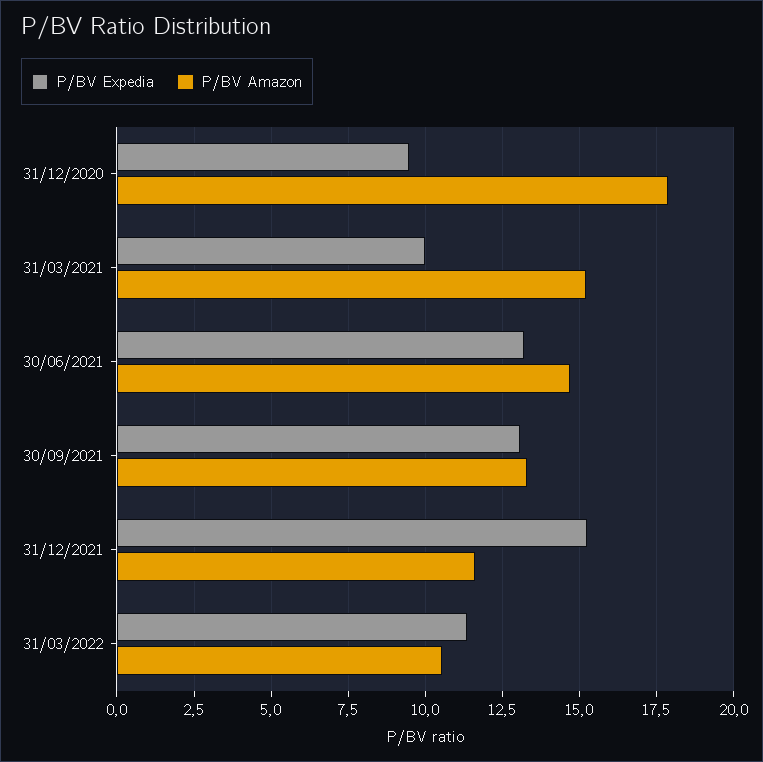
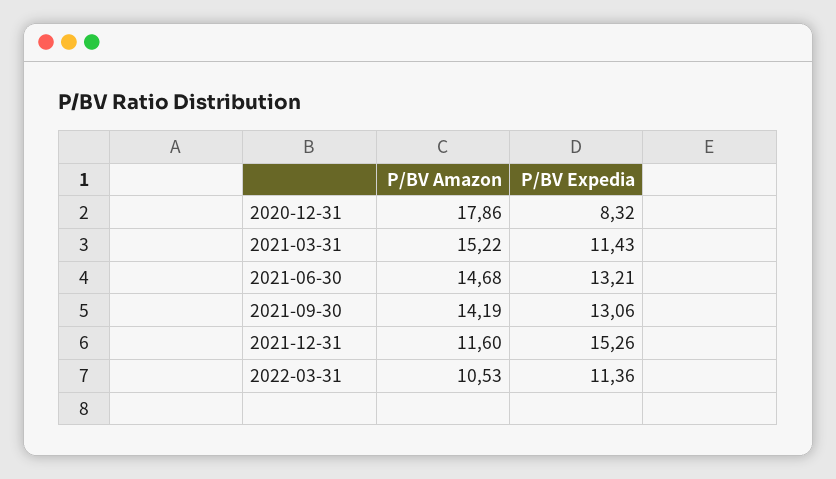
P/BV Expedia, 31/12/2020: 9.5 -> 8.32
P/BV Expedia, 31/03/2021: 10 -> 11.43
P/BV Amazon, 30/09/2021: 13.25 -> 14.19

